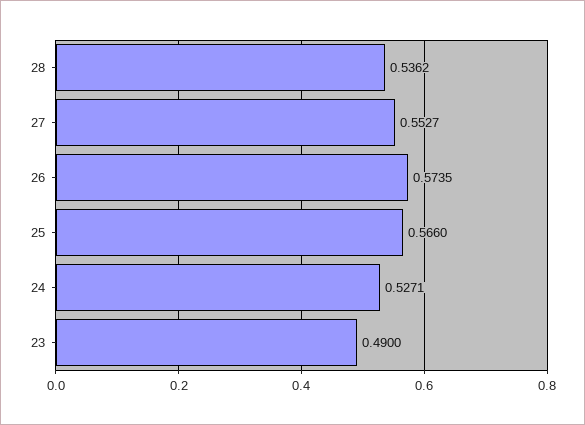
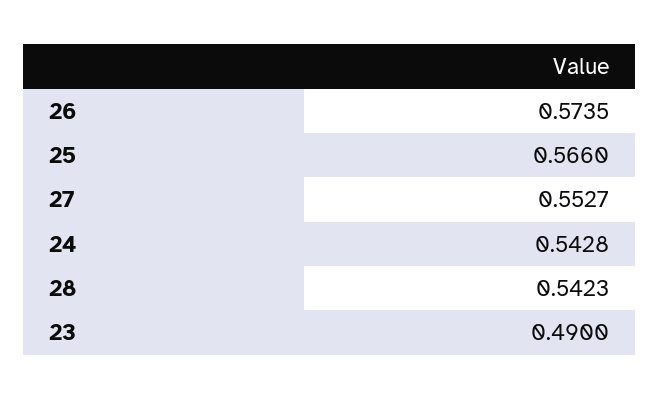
28: 0.5362 -> 0.5423
24: 0.5271 -> 0.5428

